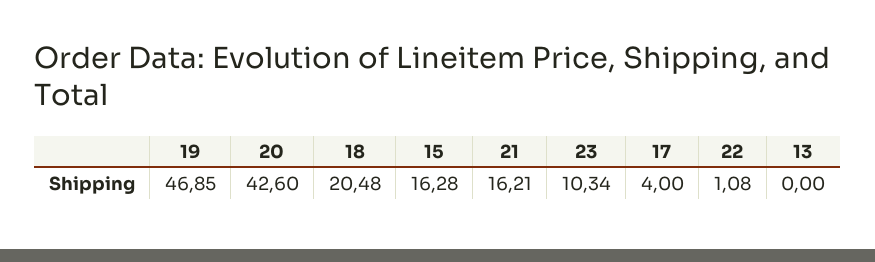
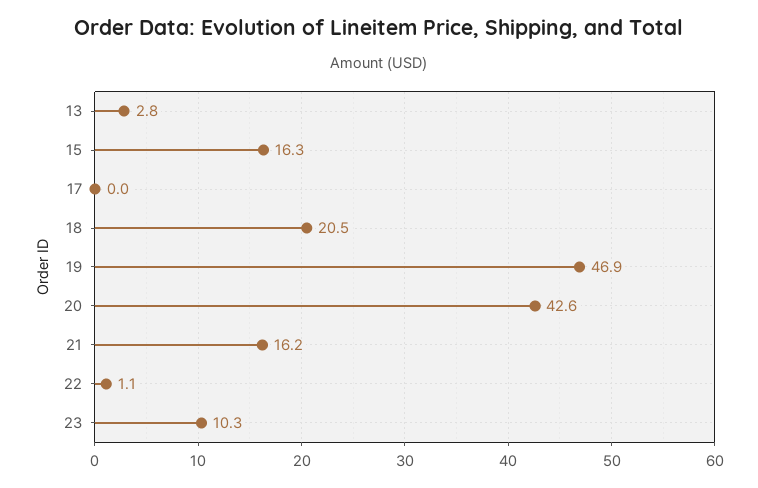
17: 4 -> 0
13: 0 -> 2.8

